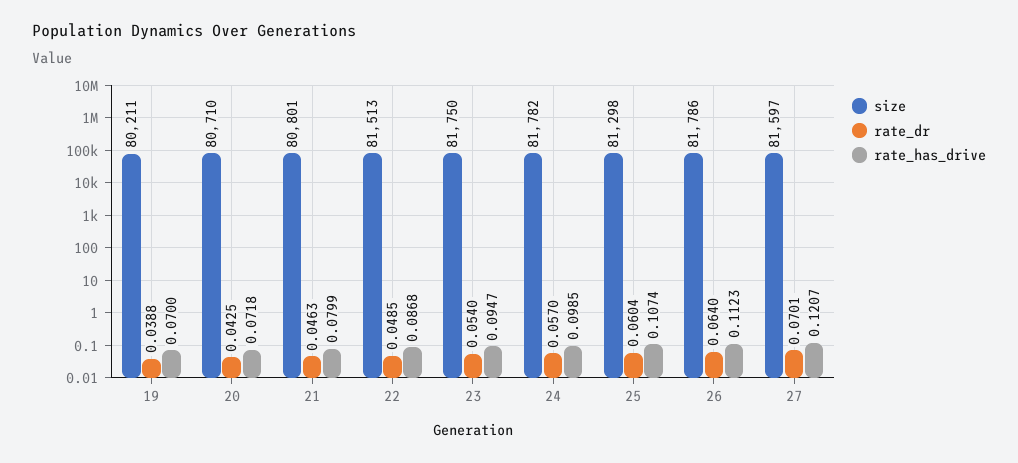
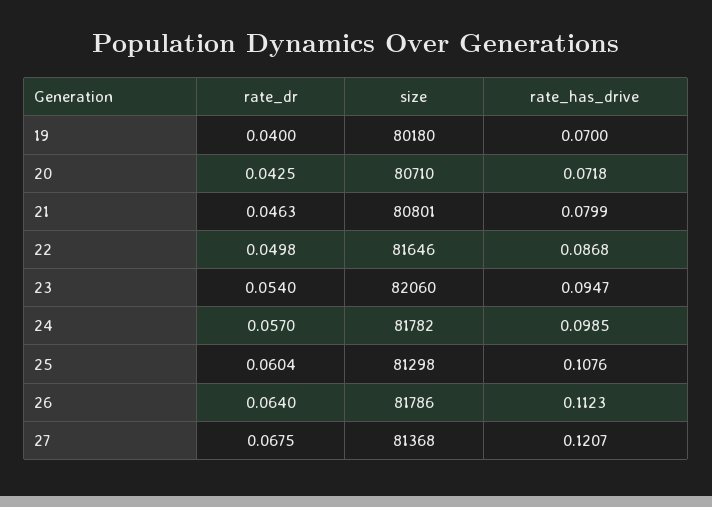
size, 19: 80211 -> 80180
rate_dr, 19: 0.0388 -> 0.04
size, 22: 81513 -> 81646
rate_dr, 22: 0.0485 -> 0.0498
size, 23: 81750 -> 82060
rate_has_drive, 25: 0.1074 -> 0.1076
size, 27: 81597 -> 81368
rate_dr, 27: 0.0701 -> 0.0675

